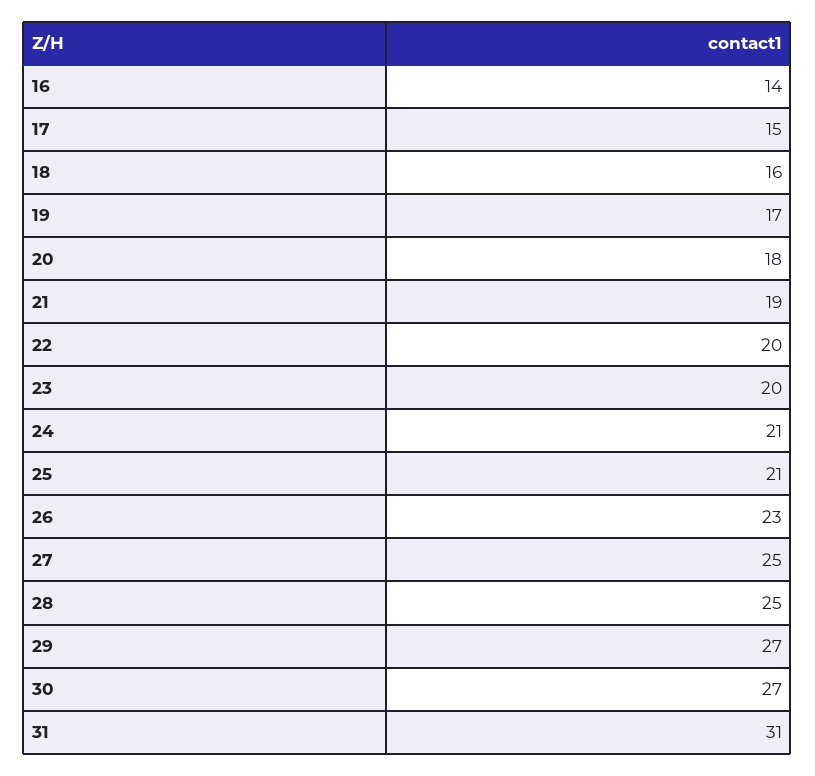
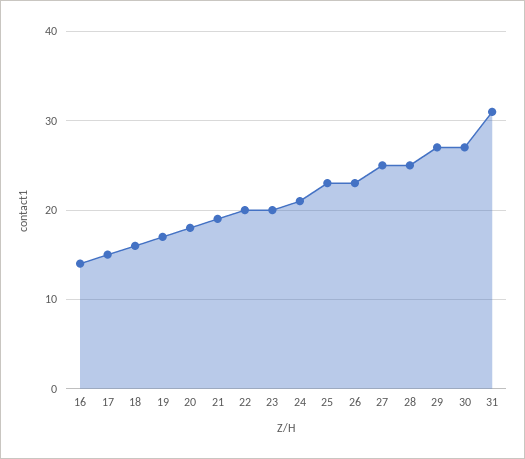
25: 21 -> 23

